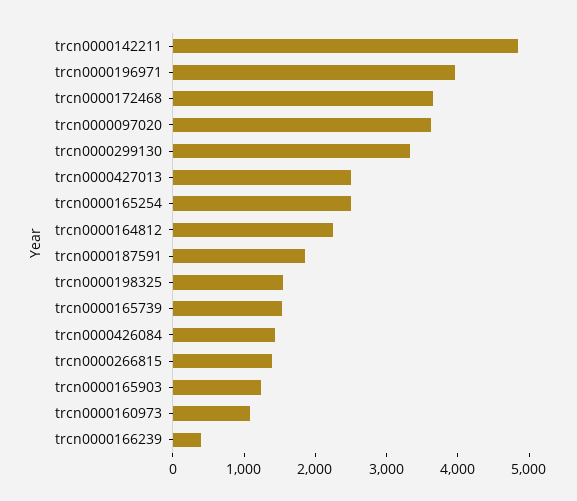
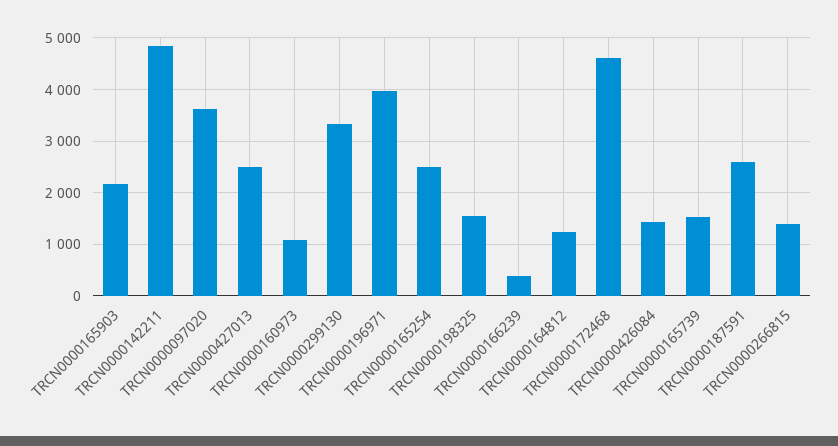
trcn0000172468: 3600 -> 4600
trcn0000164812: 2200 -> 1200
trcn0000187591: 1800 -> 2600
trcn0000165903: 1200 -> 2200

